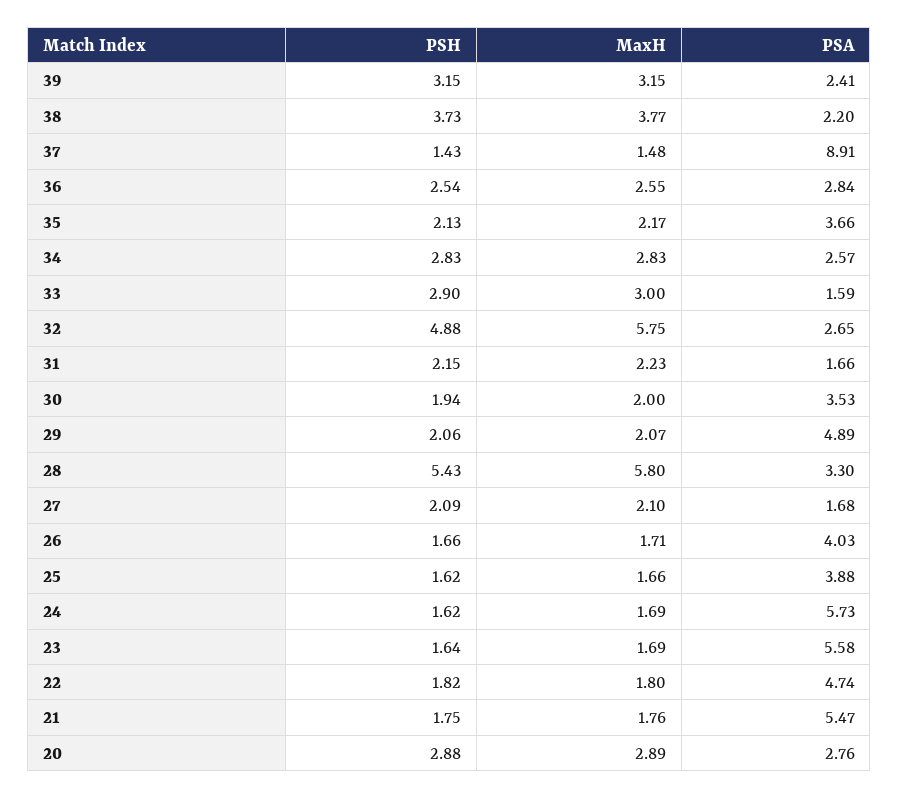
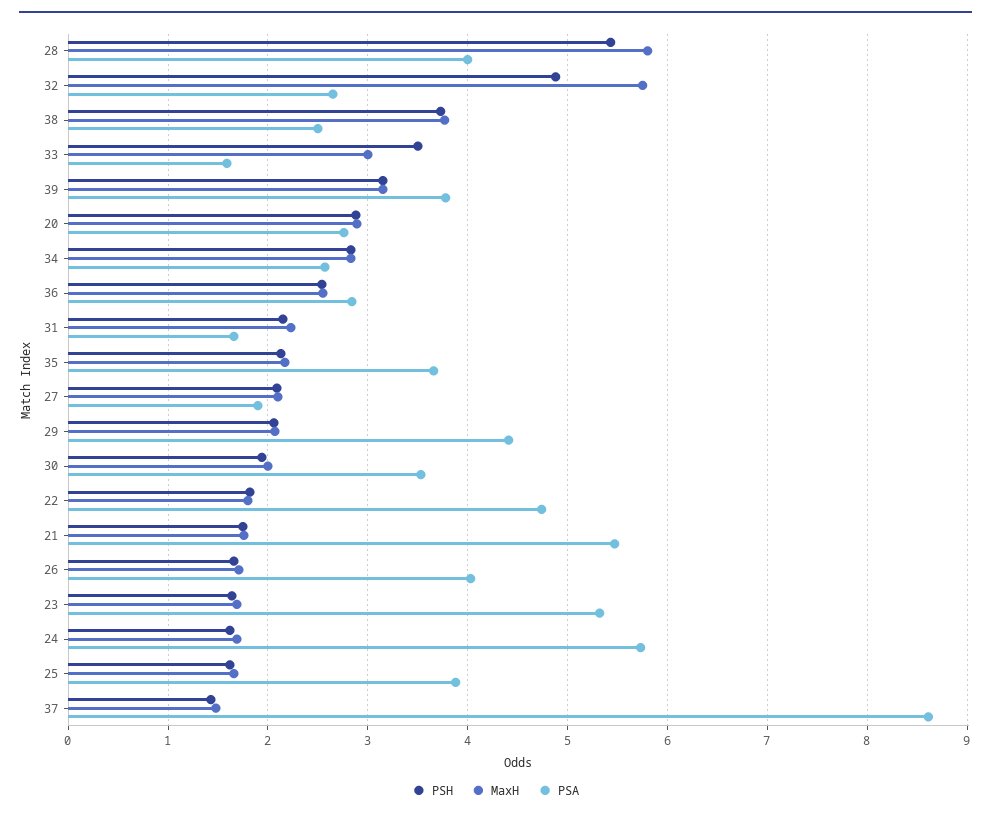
PSA, 39: 2.41 -> 3.8
PSA, 38: 2.2 -> 2.5
PSA, 37: 8.91 -> 8.6
PSH, 33: 2.9 -> 3.5
PSA, 29: 4.89 -> 4.4
PSA, 28: 3.3 -> 4
PSA, 27: 1.68 -> 1.9
PSA, 23: 5.58 -> 5.3

